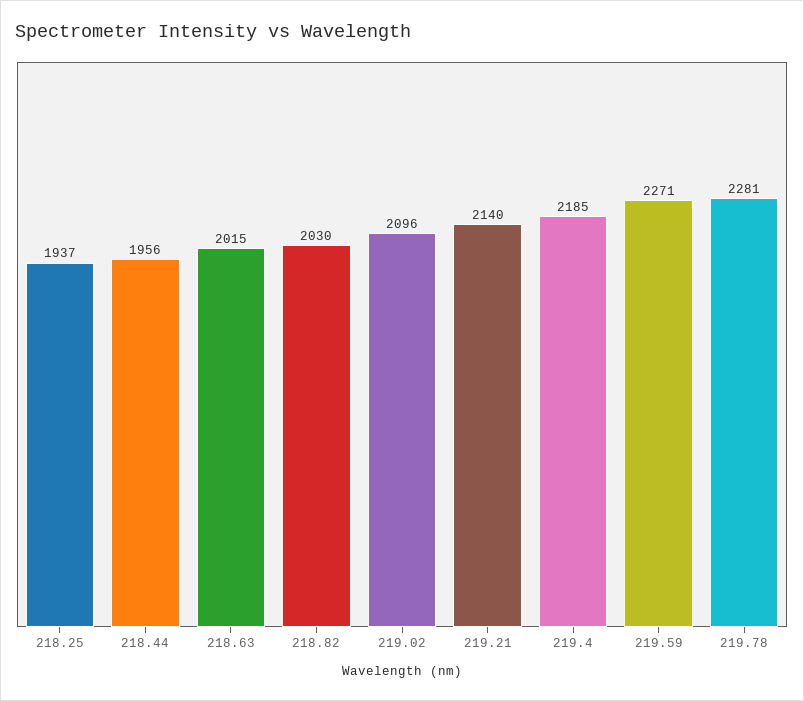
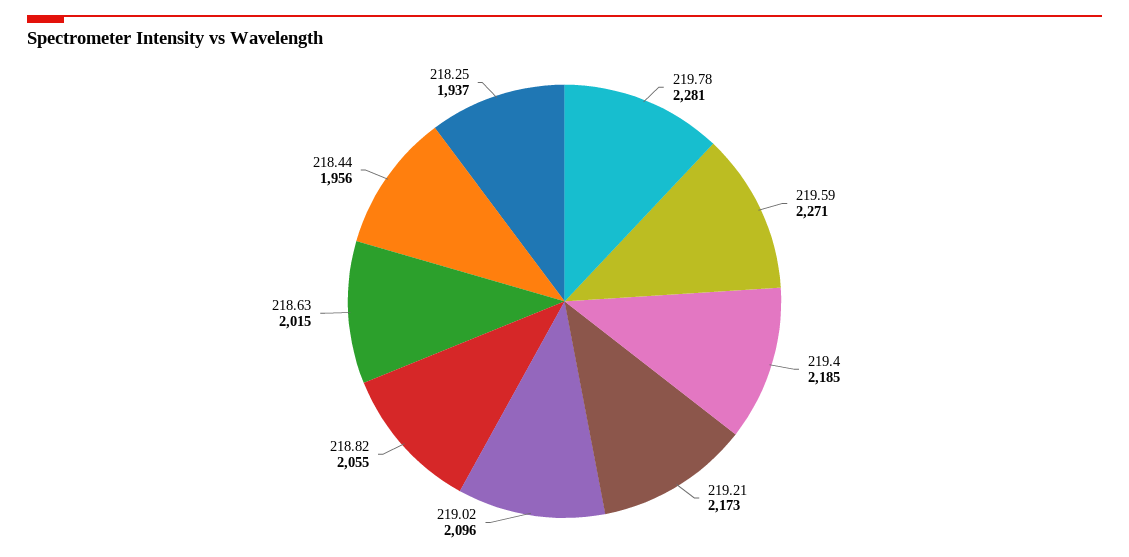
218.82: 2030 -> 2055
219.21: 2140 -> 2173

